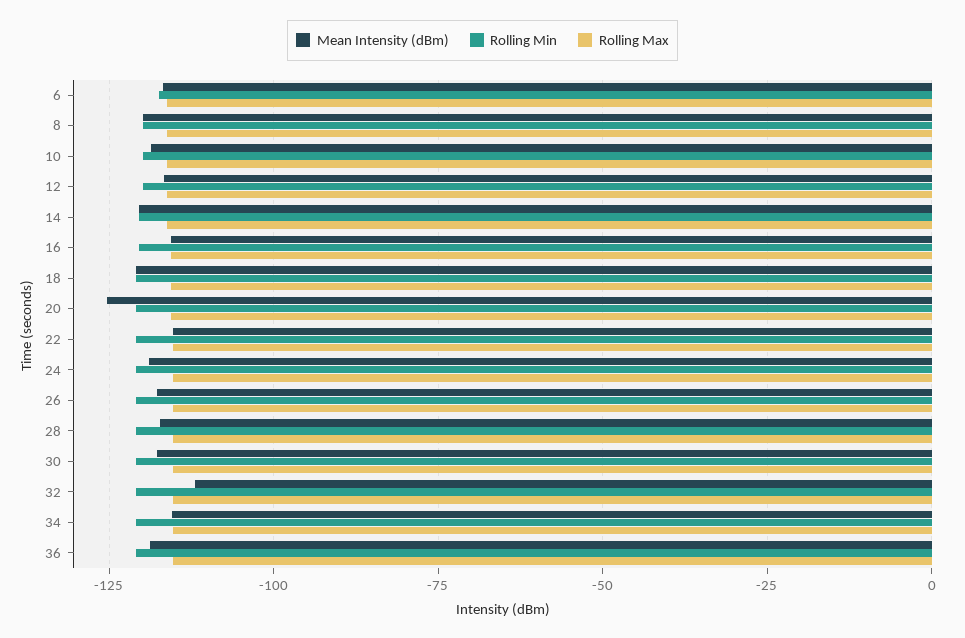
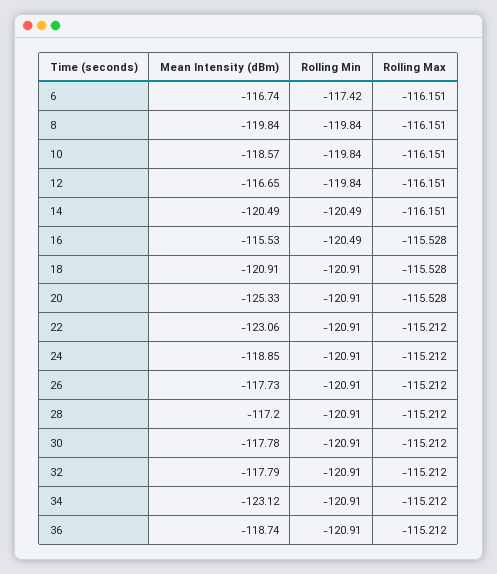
Mean Intensity (dBm), 22: -115 -> -123.06
Mean Intensity (dBm), 32: -112.5 -> -117.79
Mean Intensity (dBm), 34: -115 -> -123.12

